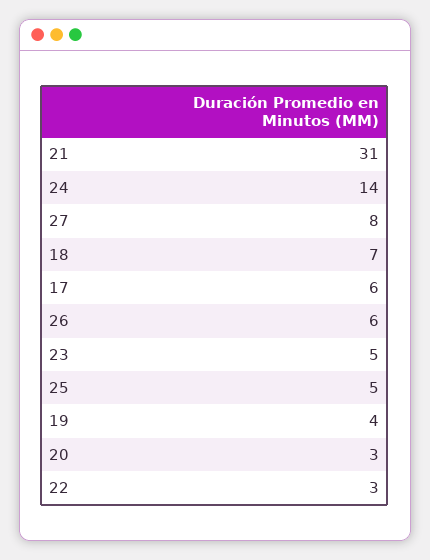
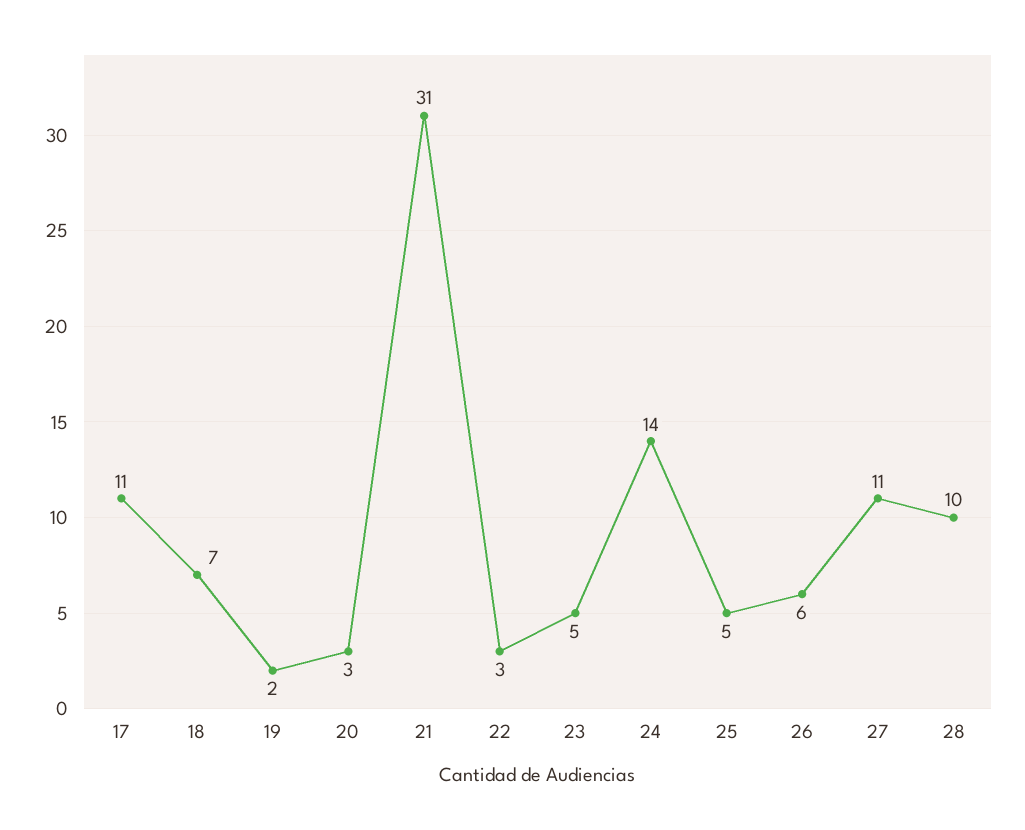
27: 8 -> 11
17: 6 -> 11
19: 4 -> 2
28: none -> 10

